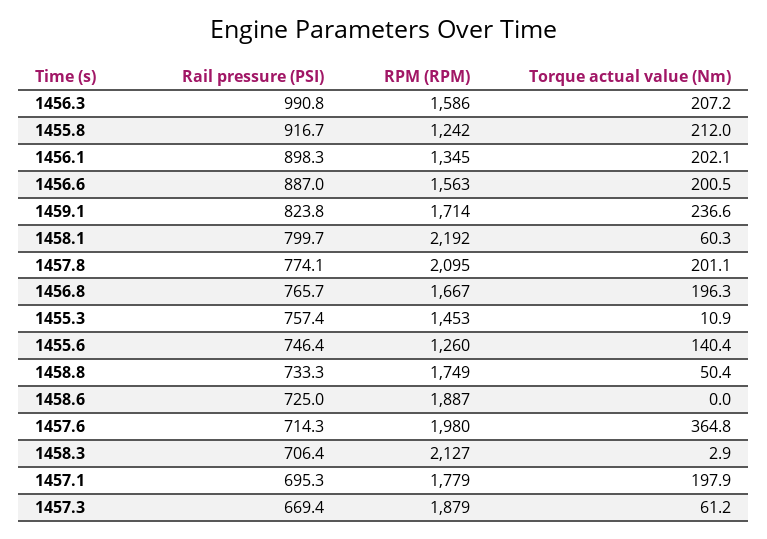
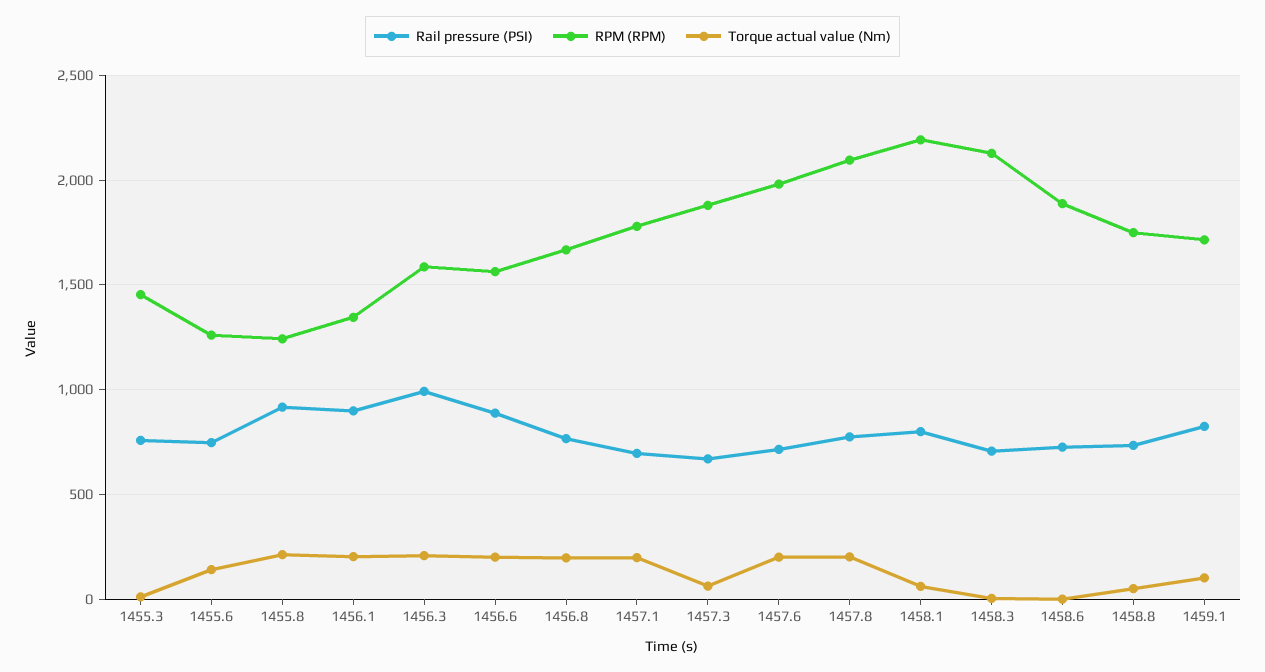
Torque actual value (Nm), 1459.1: 236.6 -> 100
Torque actual value (Nm), 1457.6: 364.8 -> 200

